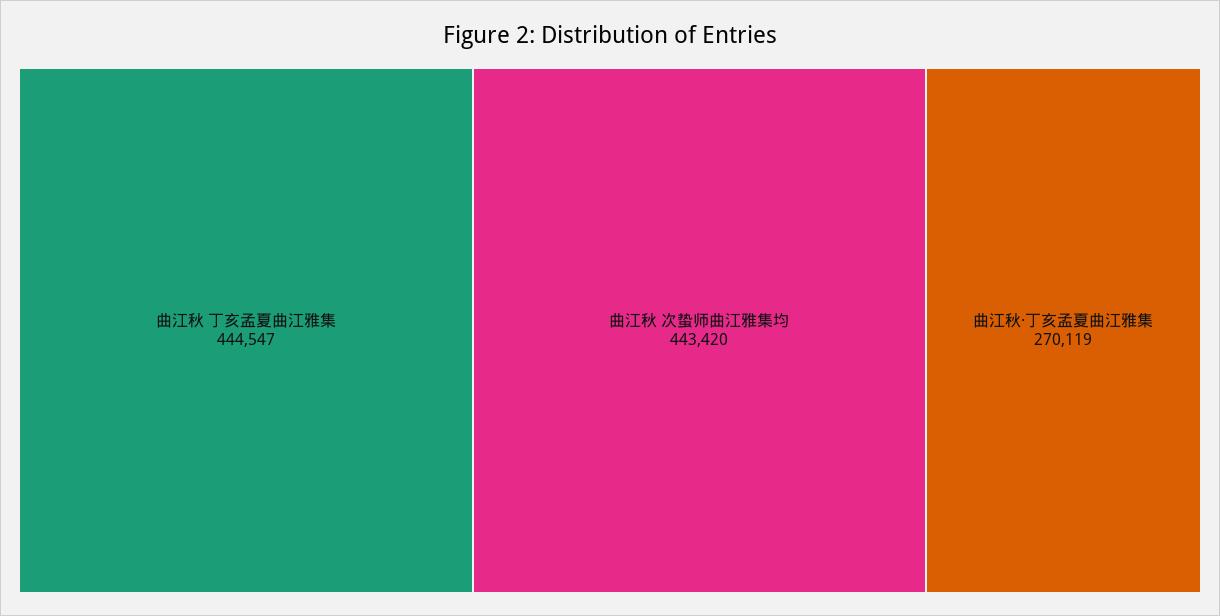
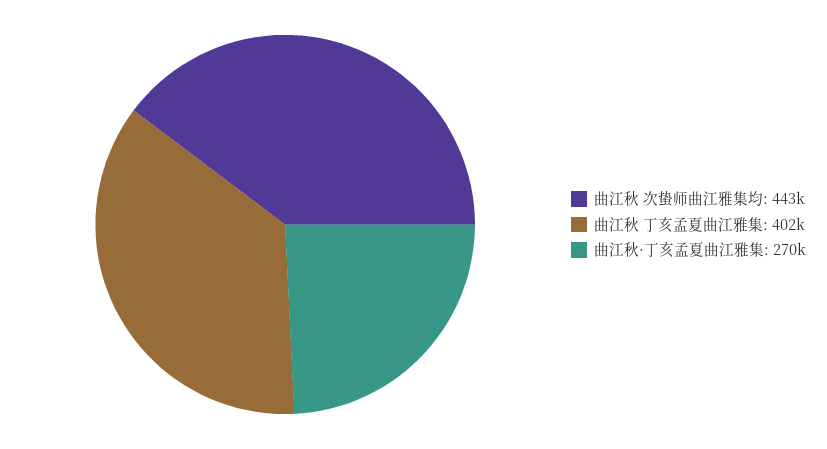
曲江秋 丁亥孟夏曲江雅集: 444547 -> 402000

